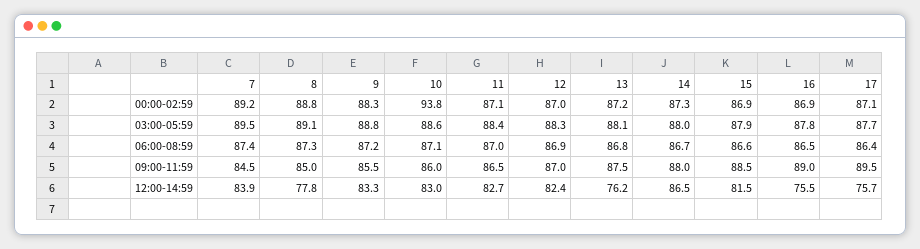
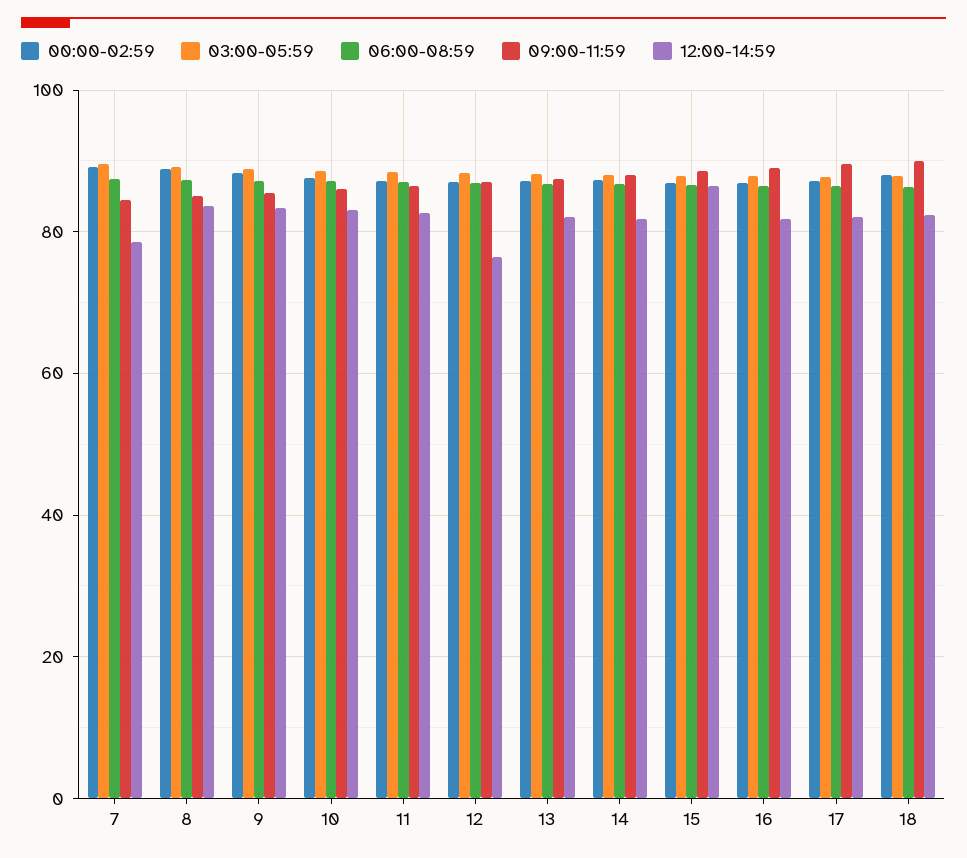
00:00-02:59, 10: 93.8 -> 88
12:00-14:59, 7: 83.9 -> 78
12:00-14:59, 8: 77.8 -> 84
12:00-14:59, 12: 82.4 -> 76
12:00-14:59, 13: 76.2 -> 82
12:00-14:59, 14: 86.5 -> 82
12:00-14:59, 15: 81.5 -> 86
12:00-14:59, 16: 75.5 -> 82
12:00-14:59, 17: 75.7 -> 82
00:00-02:59, 18: none -> 88
03:00-05:59, 18: none -> 88
06:00-08:59, 18: none -> 86
09:00-11:59, 18: none -> 90
12:00-14:59, 18: none -> 82

